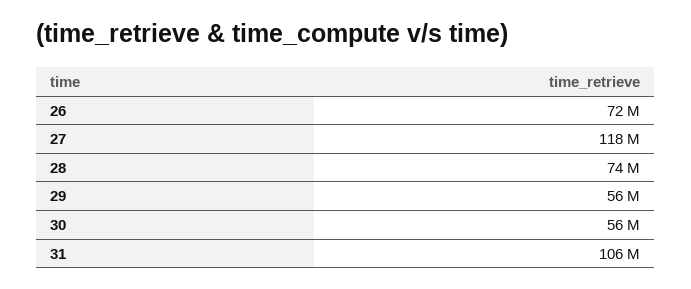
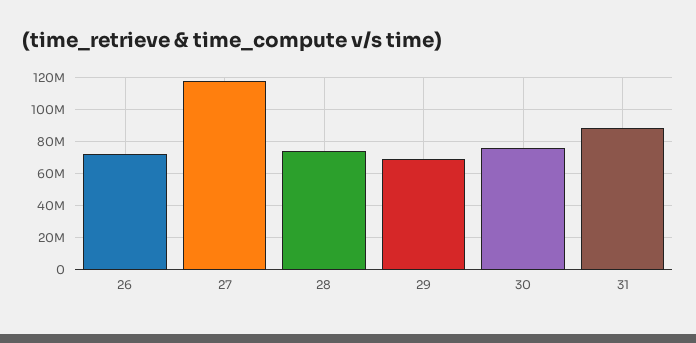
29: 56000000 -> 70000000
30: 56000000 -> 75000000
31: 106000000 -> 90000000

